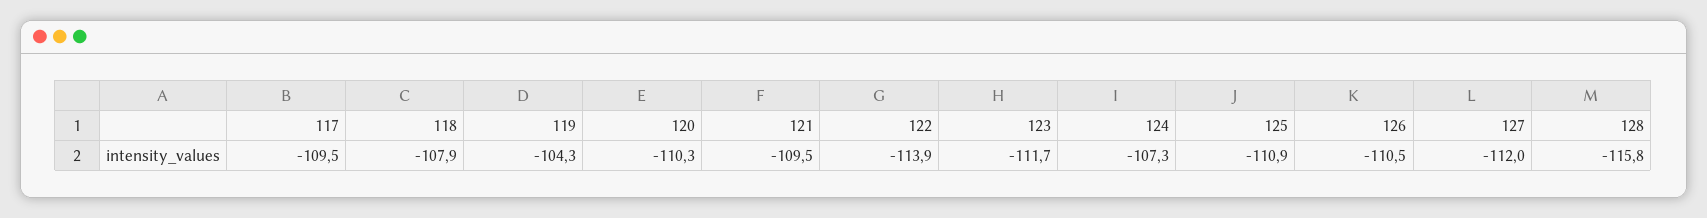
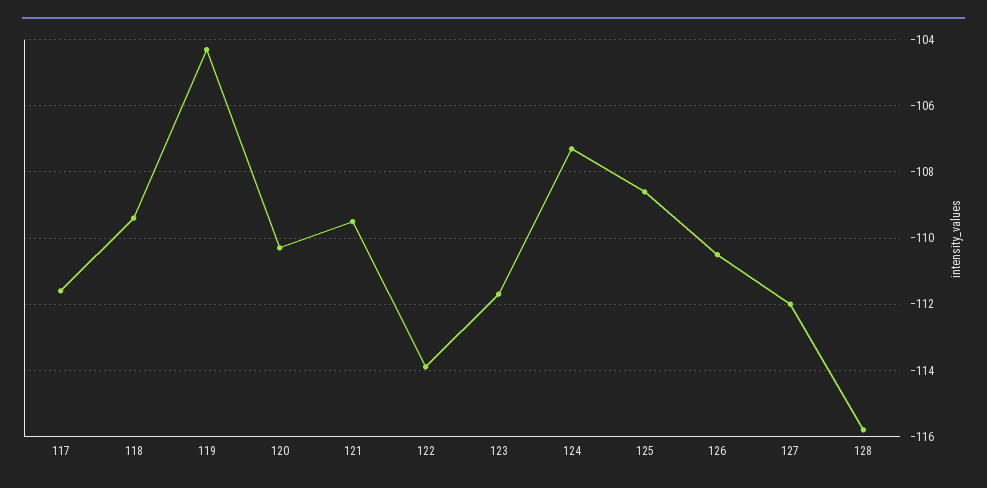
117: -109.5 -> -111.5
118: -107.9 -> -109.5
125: -110.9 -> -108.5

